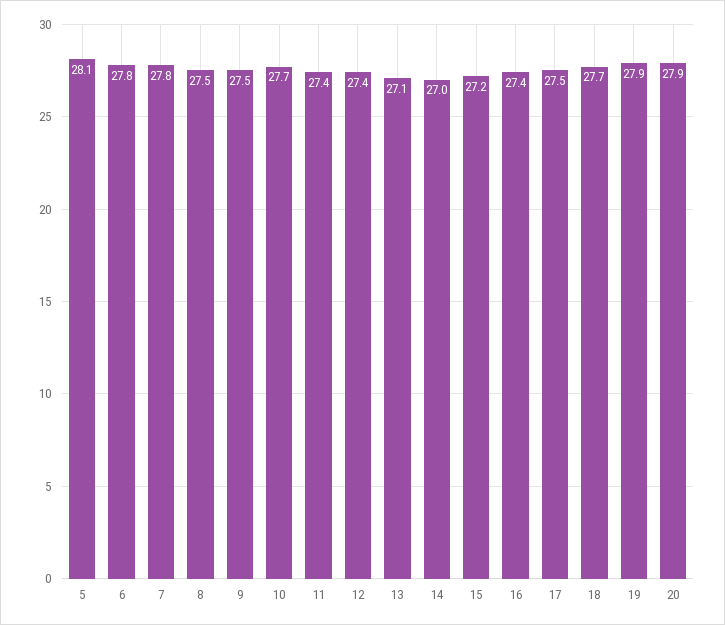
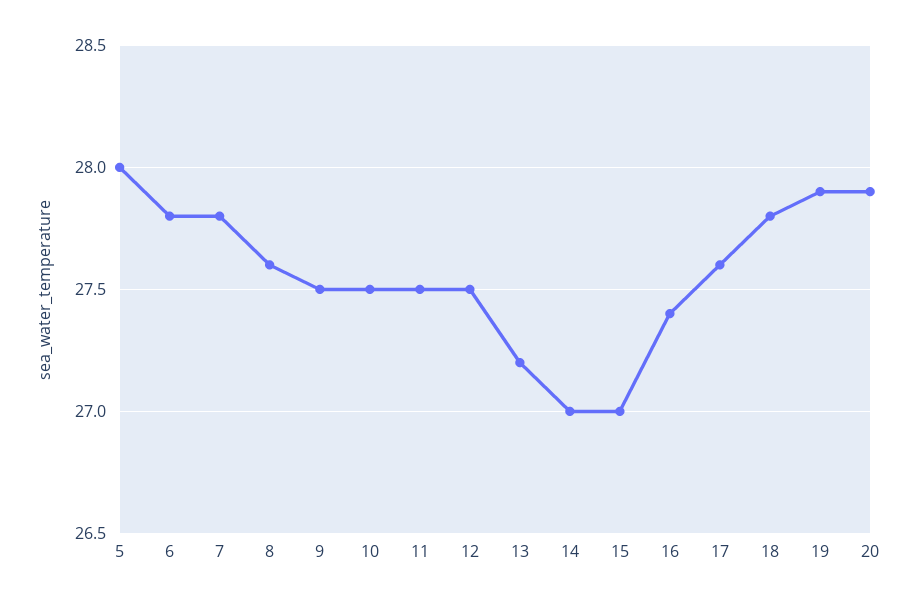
5: 28.1 -> 28
8: 27.5 -> 27.6
10: 27.7 -> 27.5
11: 27.4 -> 27.5
12: 27.4 -> 27.5
13: 27.1 -> 27.2
15: 27.2 -> 27
17: 27.5 -> 27.6
18: 27.7 -> 27.8

